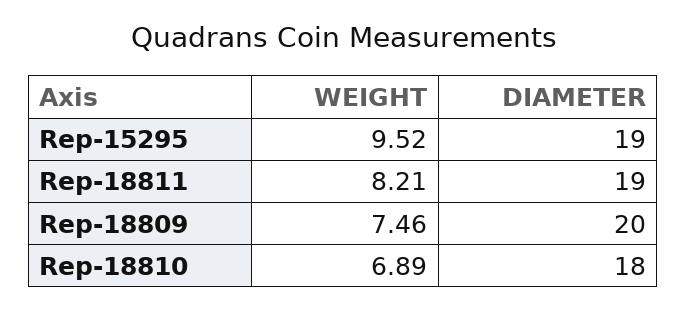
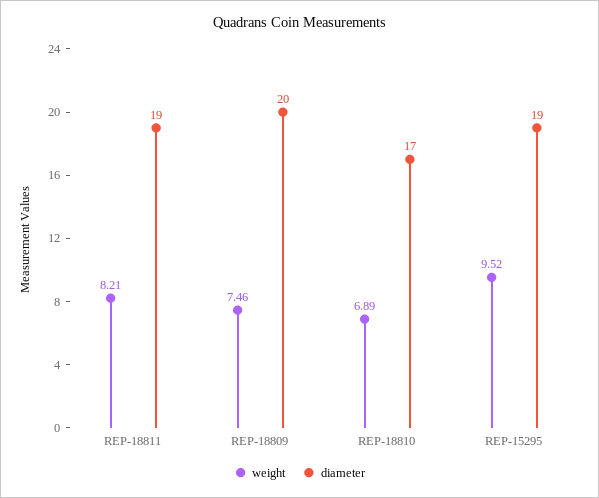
DIAMETER, Rep-18810: 18 -> 17

